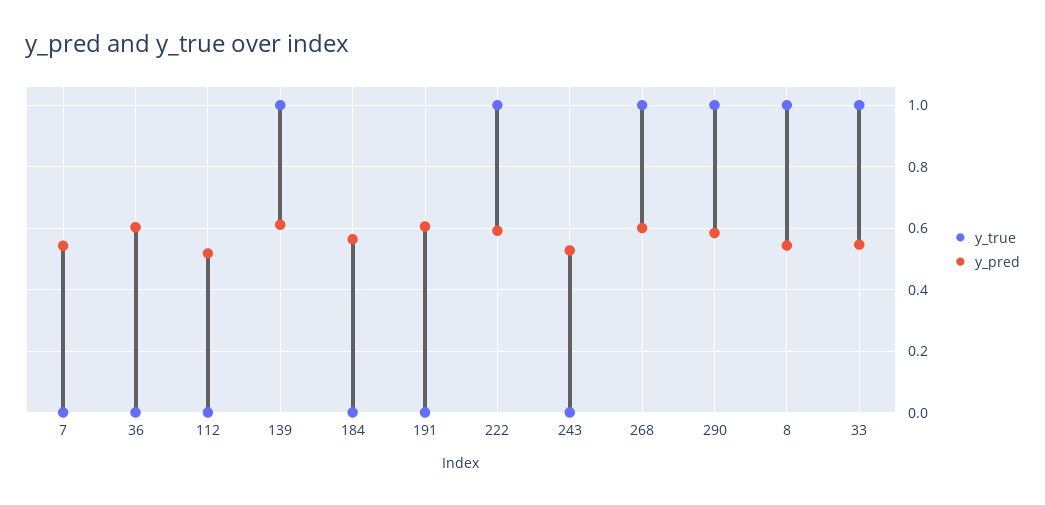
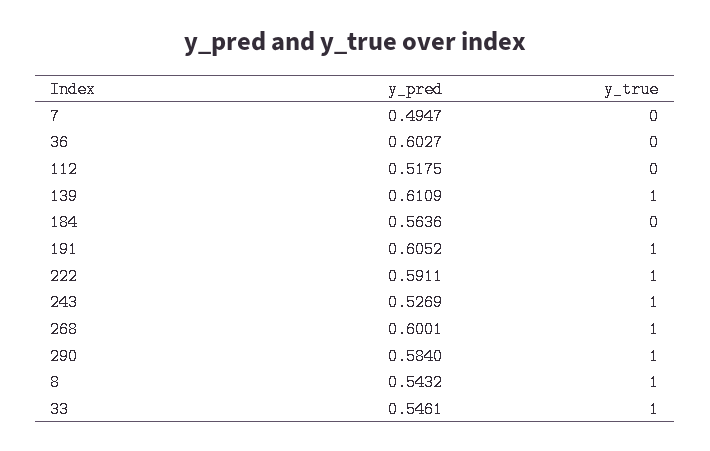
y_pred, 7: 0.54 -> 0.4947
y_true, 191: 0 -> 1
y_true, 243: 0 -> 1

